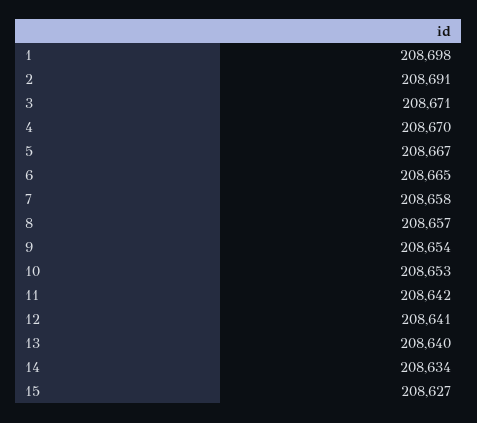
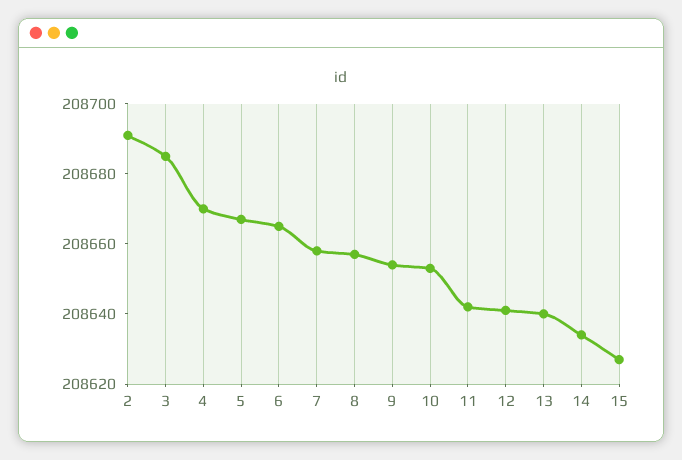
1: 208698 -> none
3: 208671 -> 208685

